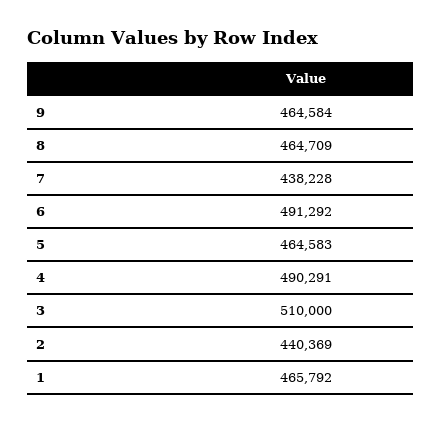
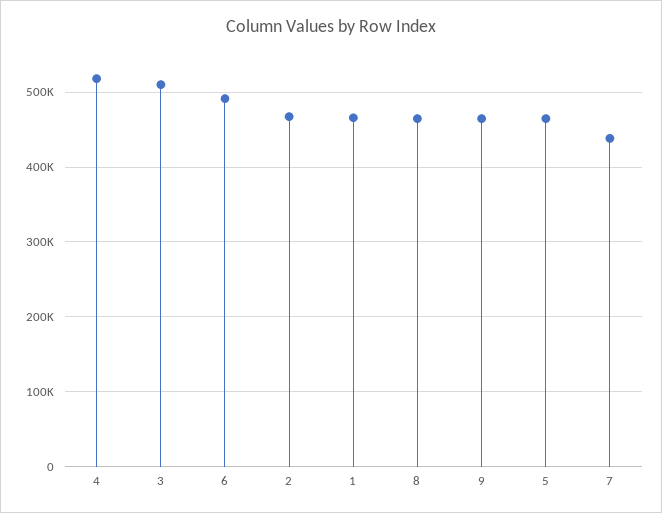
4: 490291 -> 520000
2: 440369 -> 470000

